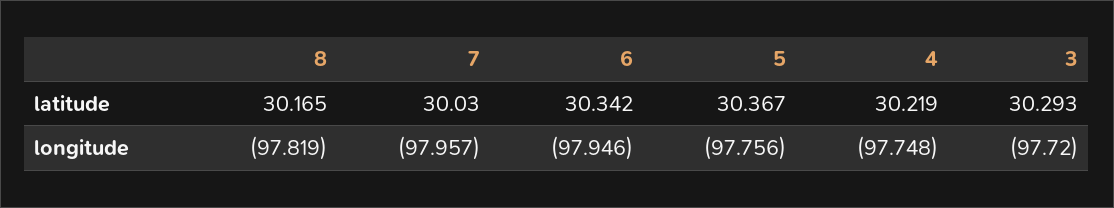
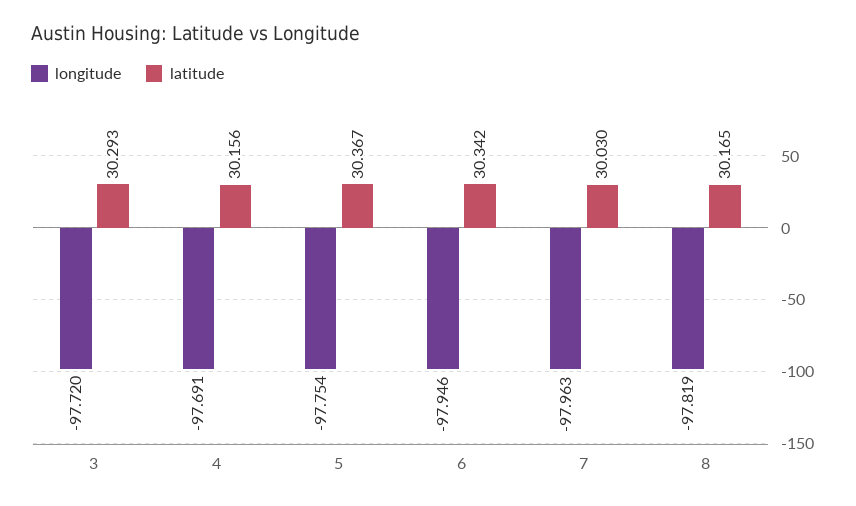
latitude, 4: 30.219 -> 30.156
longitude, 7: -97.957 -> -97.963
longitude, 5: -97.756 -> -97.754
longitude, 4: -97.748 -> -97.691

